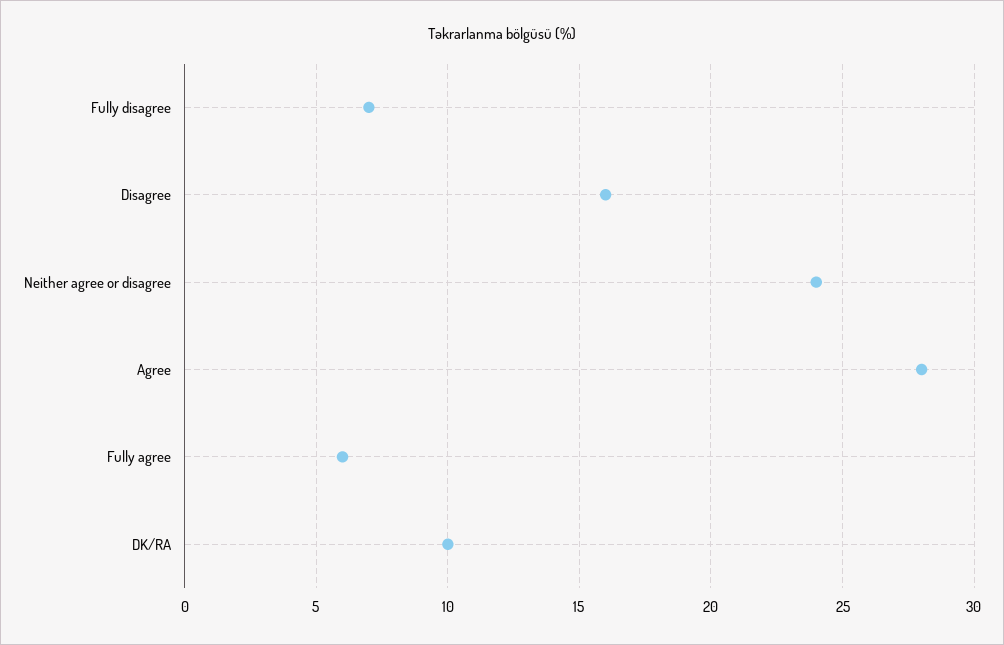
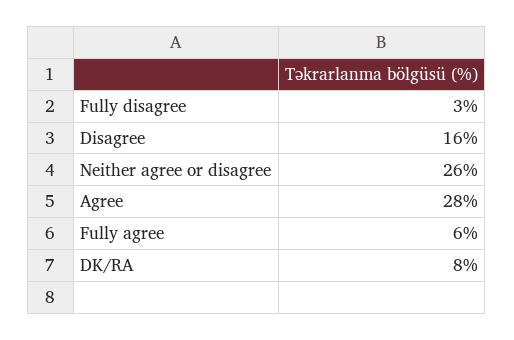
Fully disagree: 7 -> 3
Neither agree or disagree: 24 -> 26
DK/RA: 10 -> 8

